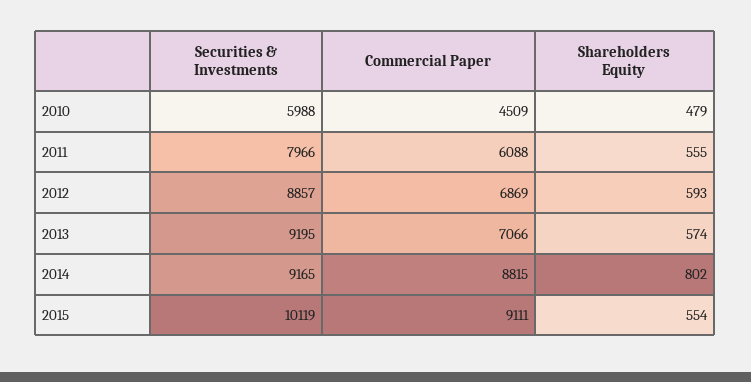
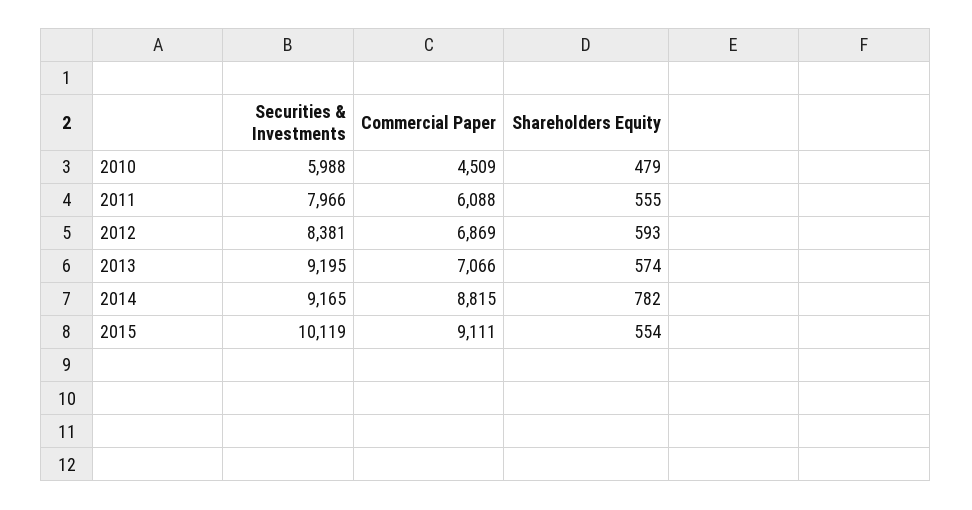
Securities & Investments, 2012: 8857 -> 8381
Shareholders Equity, 2014: 802 -> 782

